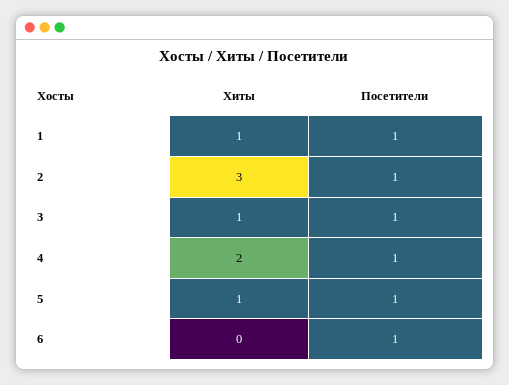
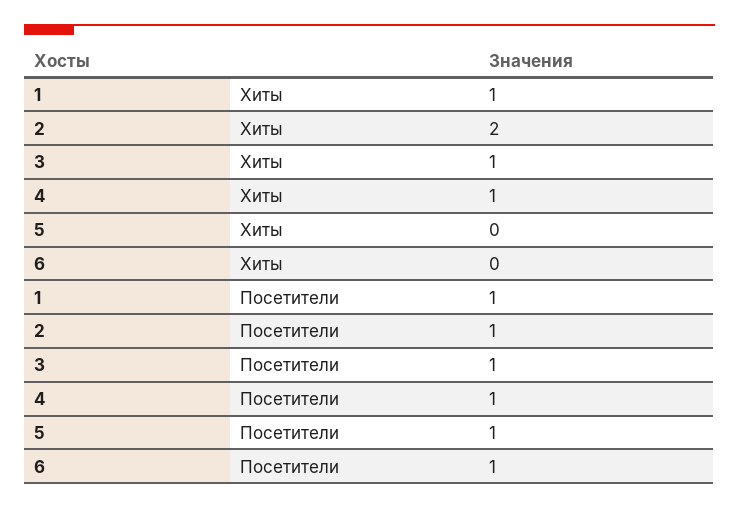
Хиты, 2: 3 -> 2
Хиты, 4: 2 -> 1
Хиты, 5: 1 -> 0

